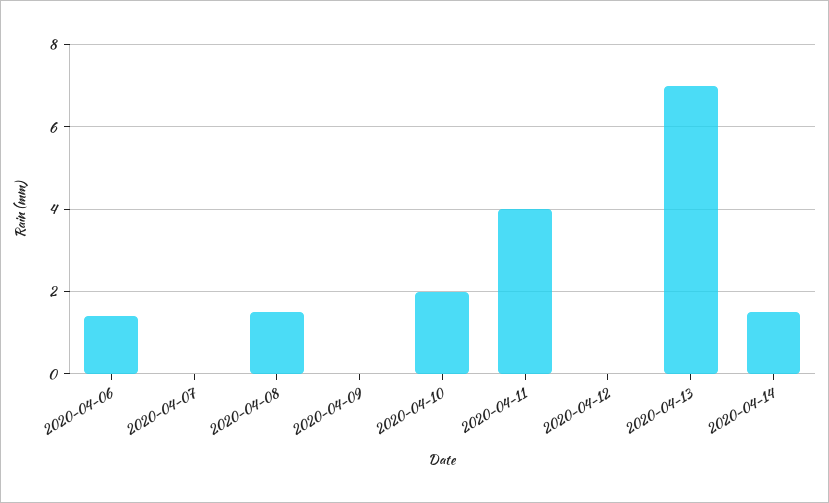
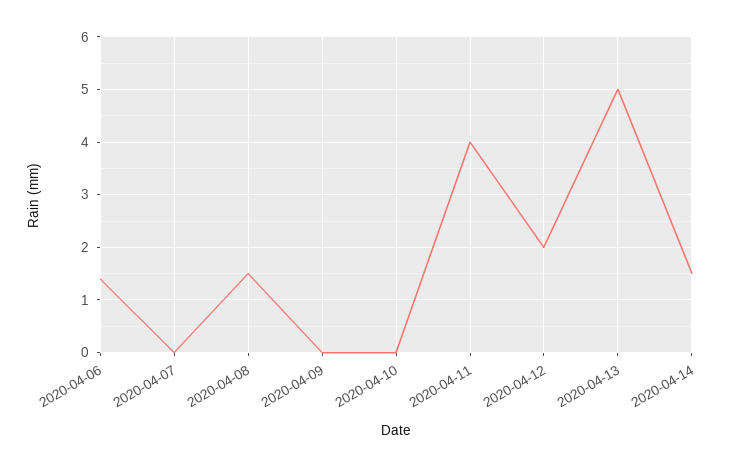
2020-04-10: 2 -> 0
2020-04-12: 0 -> 2
2020-04-13: 7 -> 5

